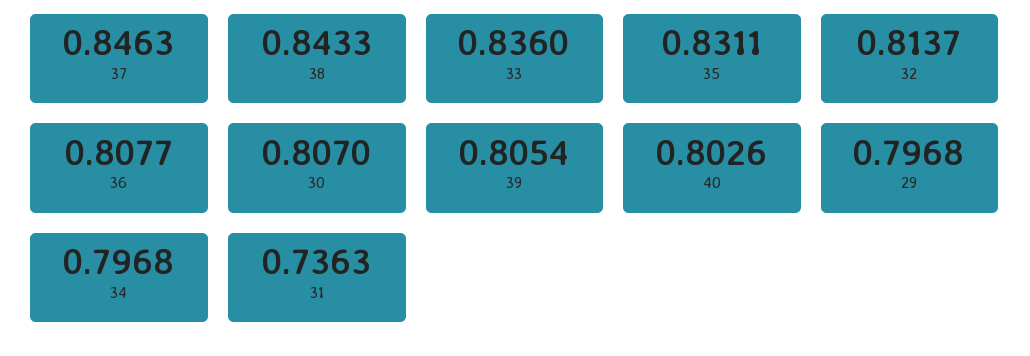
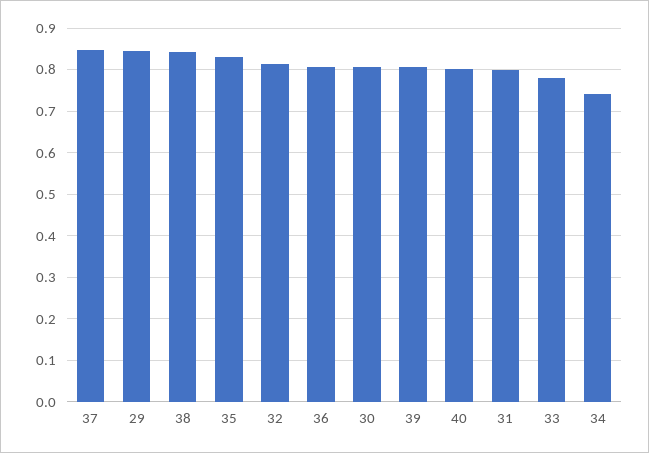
33: 0.836 -> 0.78
29: 0.7968 -> 0.84
34: 0.7968 -> 0.74
31: 0.7363 -> 0.8

